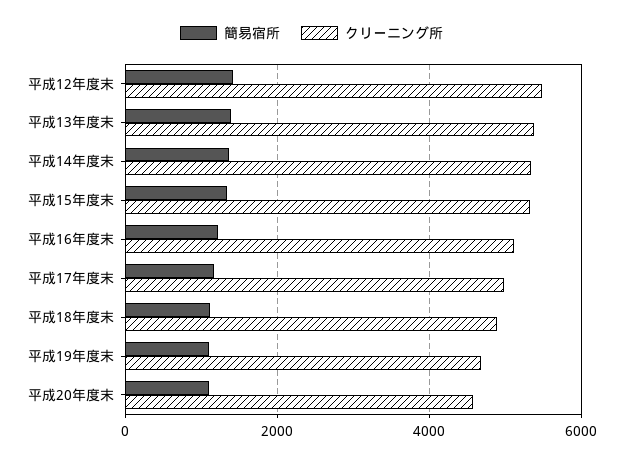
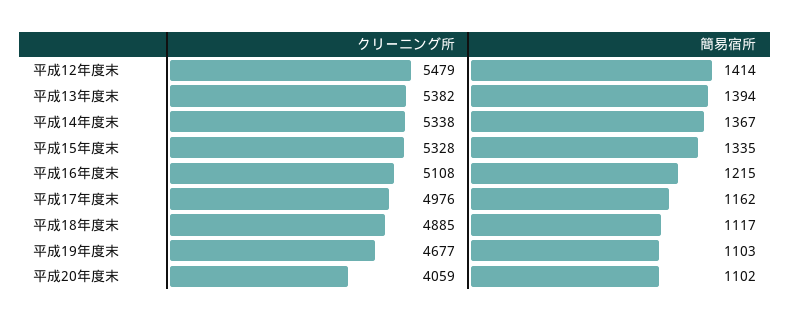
クリーニング所, 平成20年度末: 4600 -> 4059

